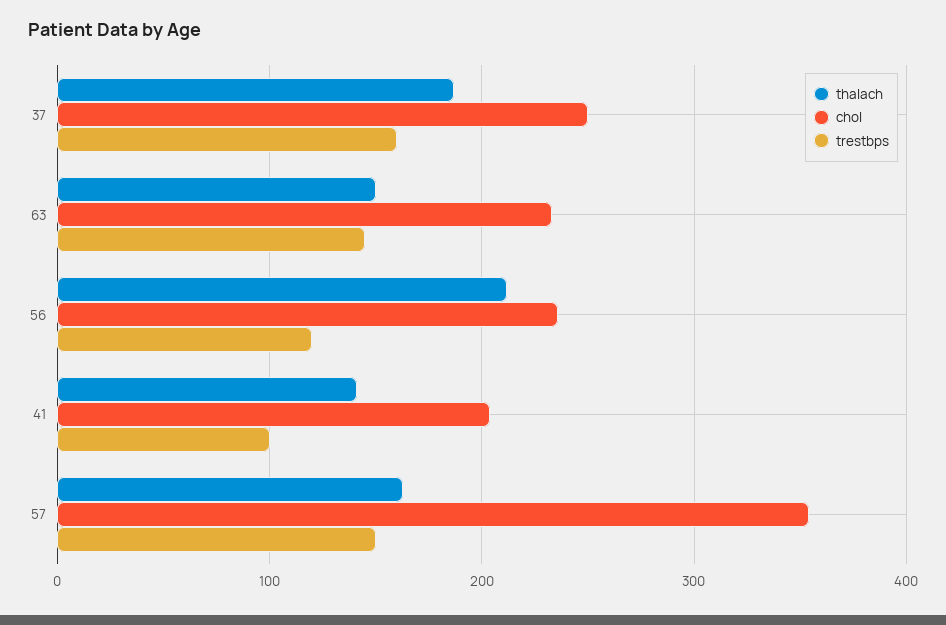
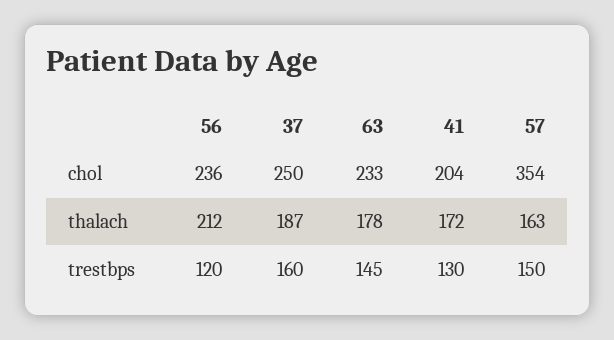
thalach, 63: 150 -> 178
thalach, 41: 140 -> 172
trestbps, 41: 100 -> 130

